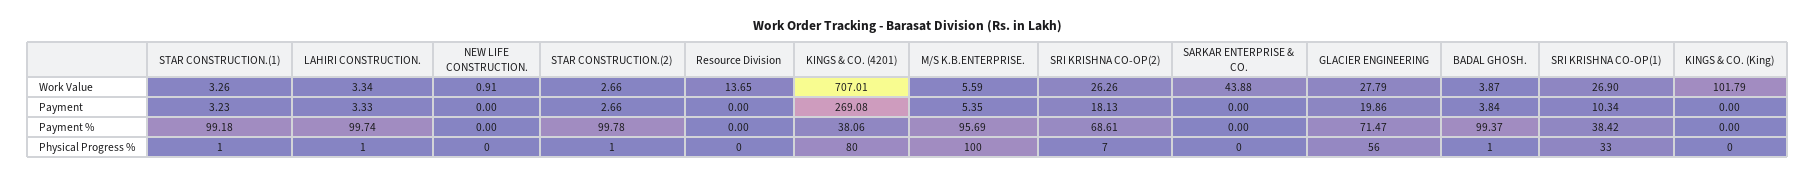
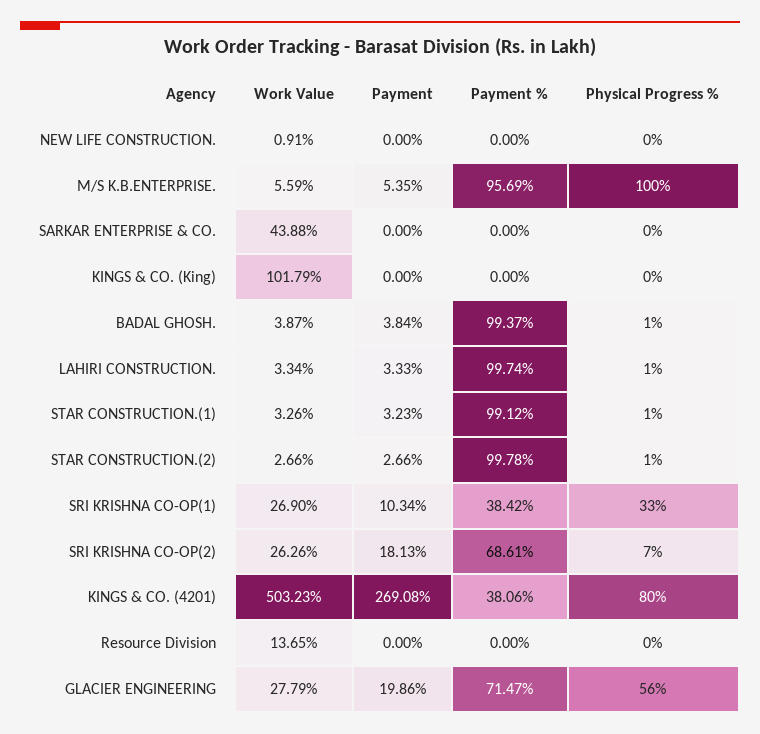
KINGS & CO. (4201), Work Value: 707.01 -> 503.23
STAR CONSTRUCTION.(1), Payment %: 99.18 -> 99.12

